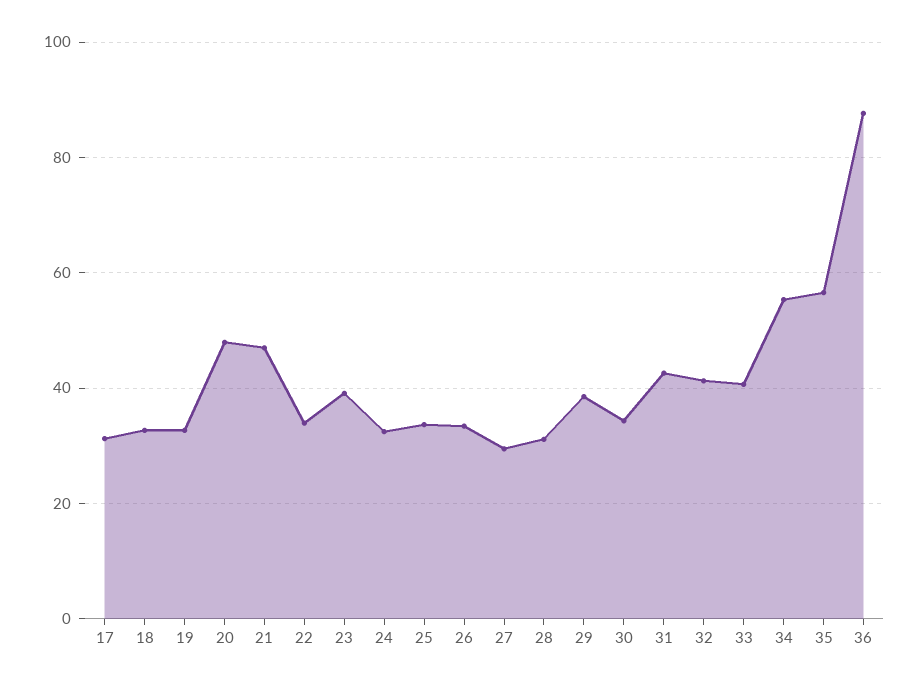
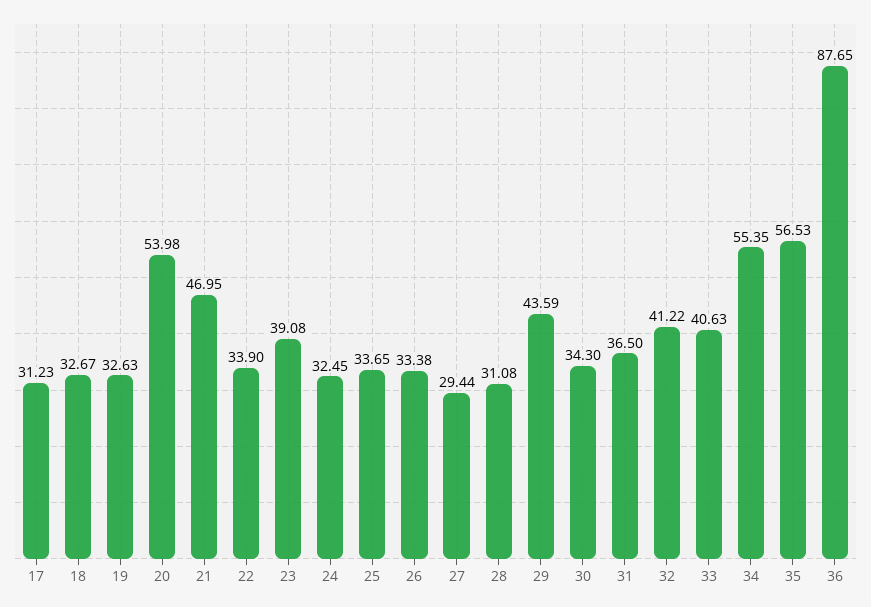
20: 48 -> 53.98
29: 38 -> 43.59
31: 42 -> 36.5

